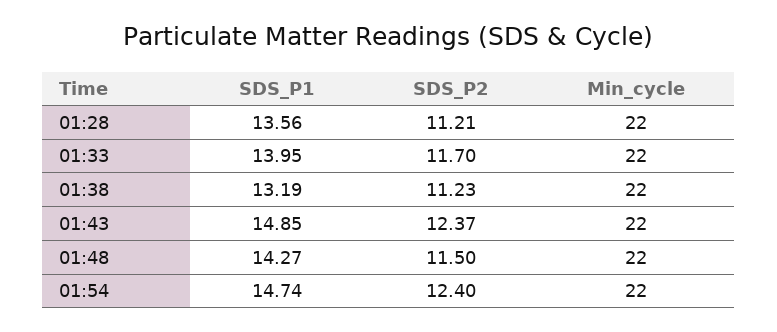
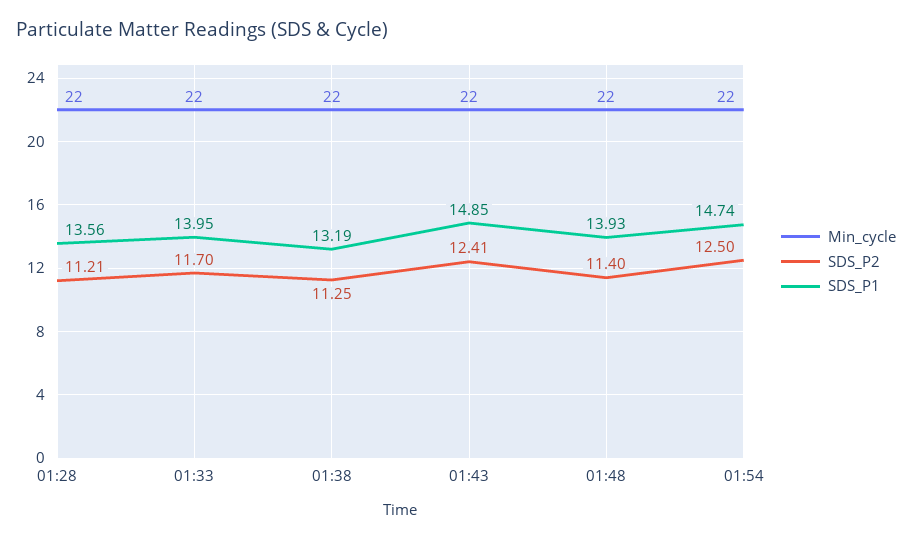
SDS_P2, 01:38: 11.23 -> 11.25
SDS_P2, 01:43: 12.37 -> 12.41
SDS_P1, 01:48: 14.27 -> 13.93
SDS_P2, 01:48: 11.5 -> 11.4
SDS_P2, 01:54: 12.4 -> 12.5

